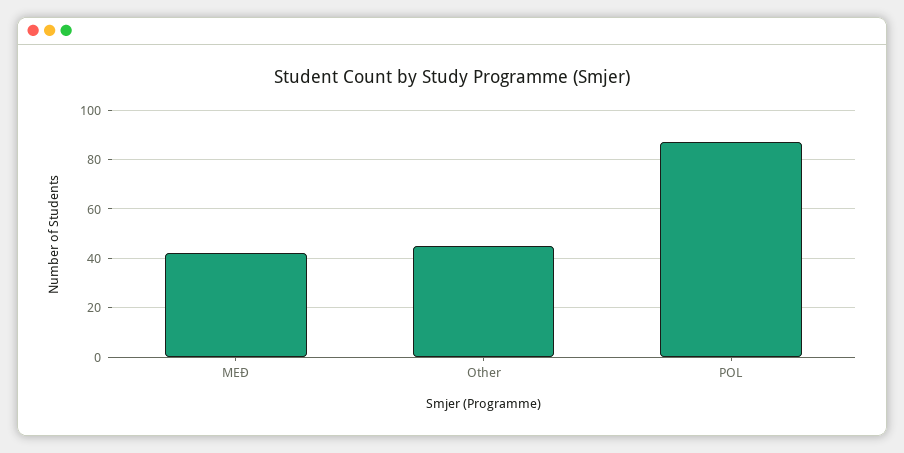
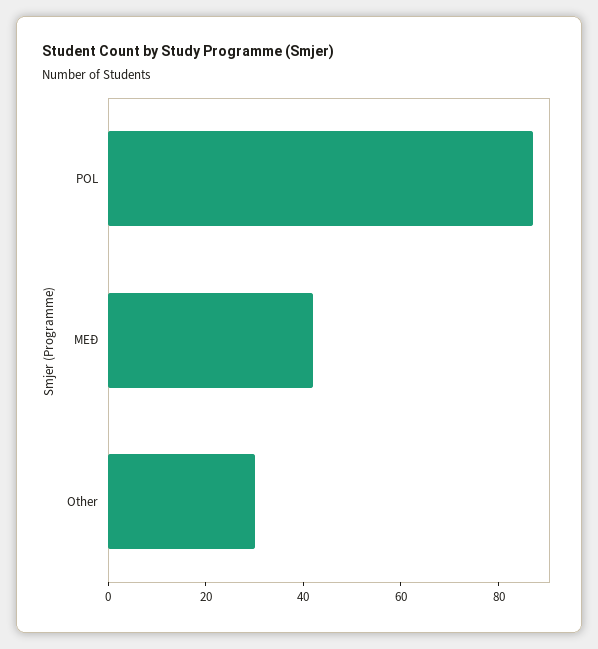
Other: 45 -> 30

